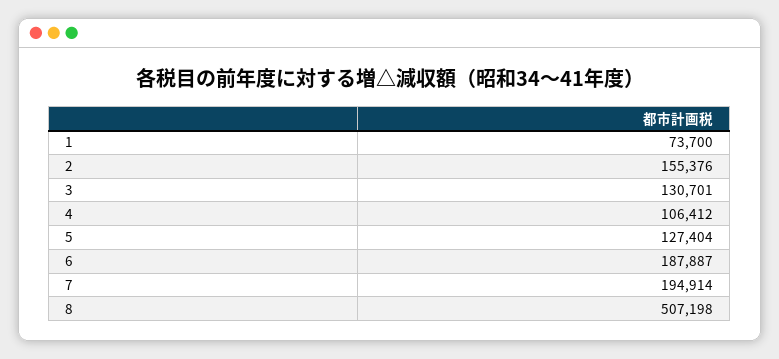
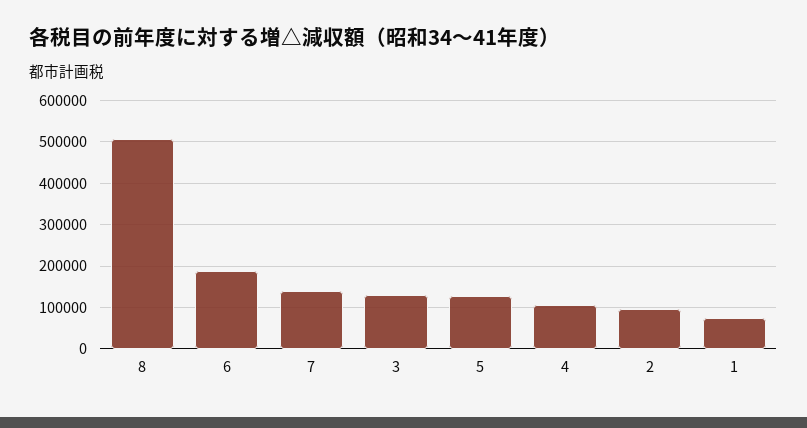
2: 155376 -> 100000
7: 194914 -> 140000

